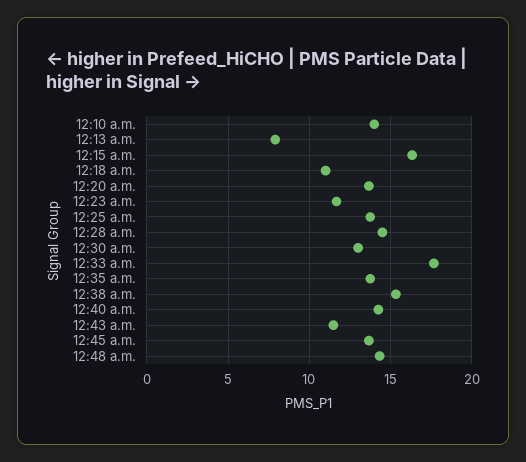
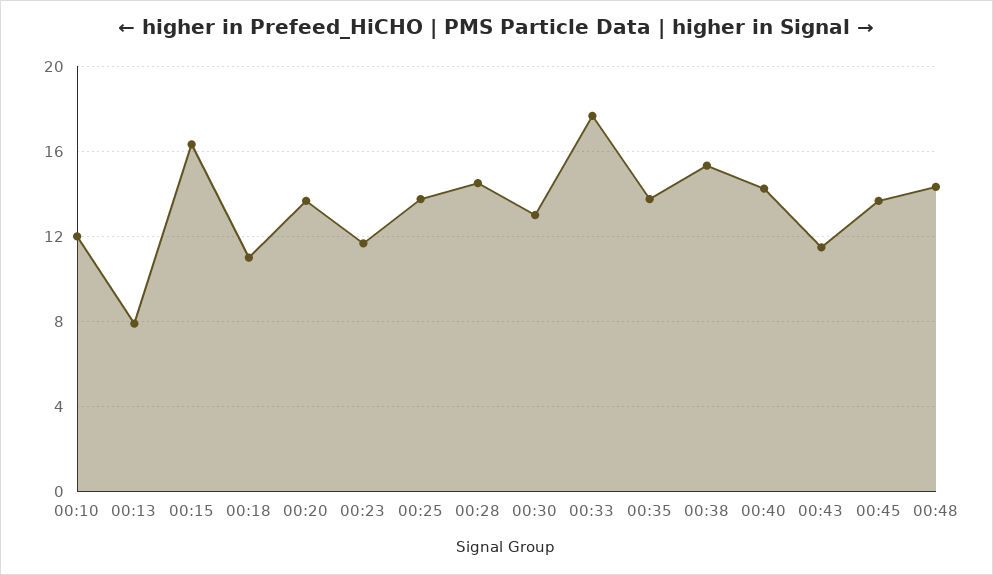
12:10 a.m.: 14 -> 12

